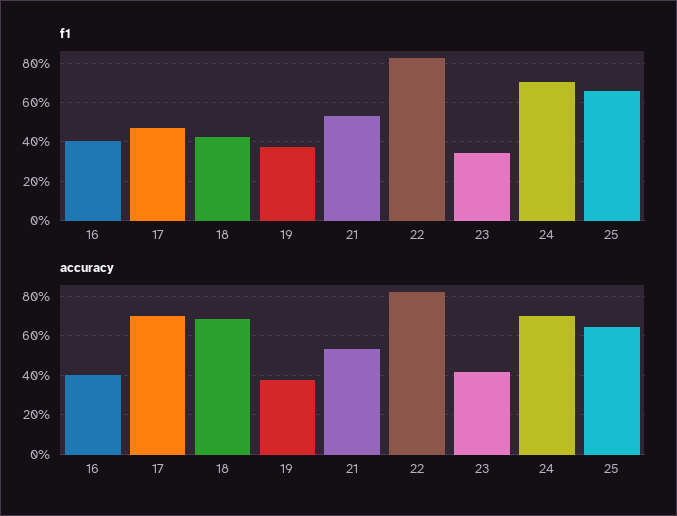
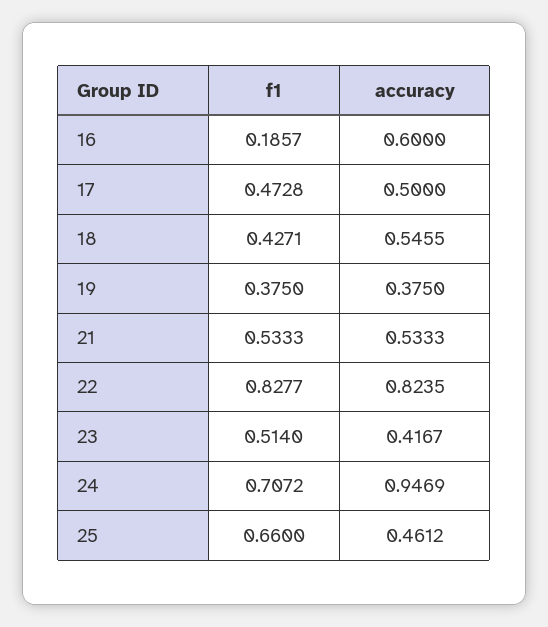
f1, 16: 0.4 -> 0.1857
f1, 23: 0.35 -> 0.514
accuracy, 16: 0.4 -> 0.6
accuracy, 17: 0.7 -> 0.5
accuracy, 18: 0.7 -> 0.5455
accuracy, 24: 0.7 -> 0.9469
accuracy, 25: 0.65 -> 0.4612

